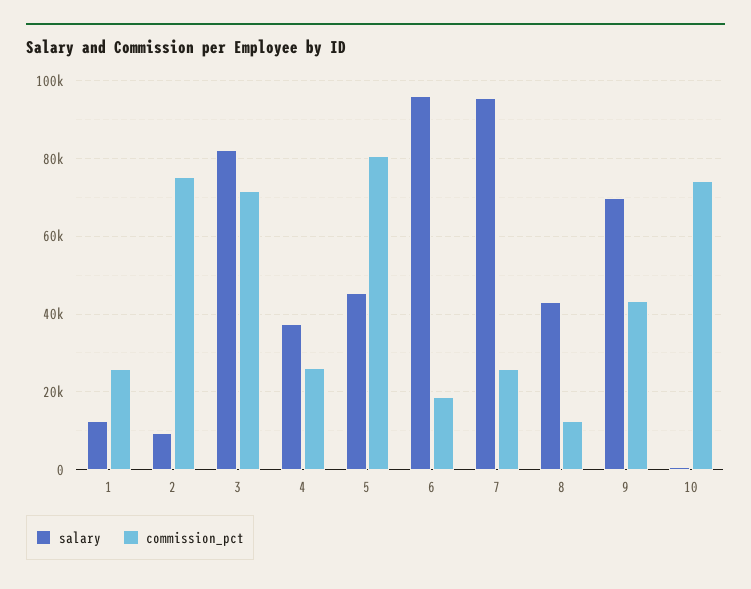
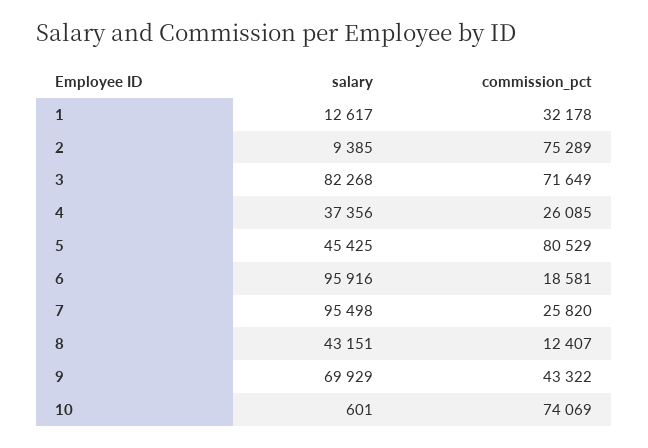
commission_pct, 1: 26000 -> 32178

